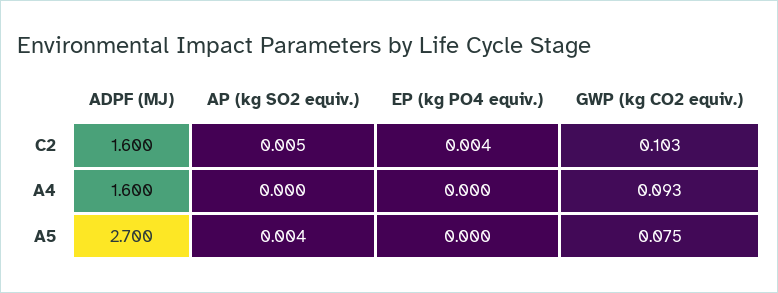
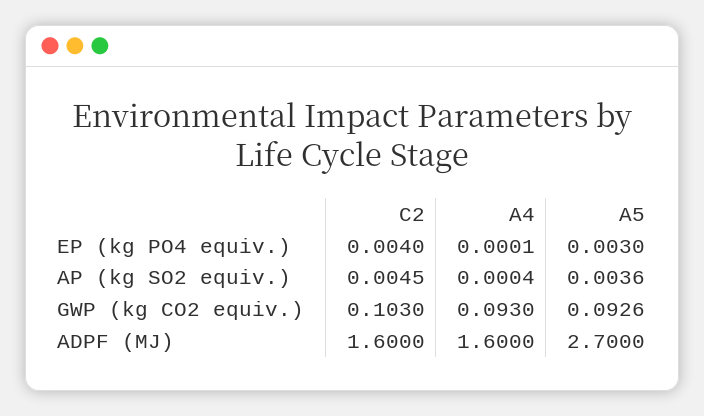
EP (kg PO4 equiv.), A5: 0 -> 0.003
GWP (kg CO2 equiv.), A5: 0.075 -> 0.0926

